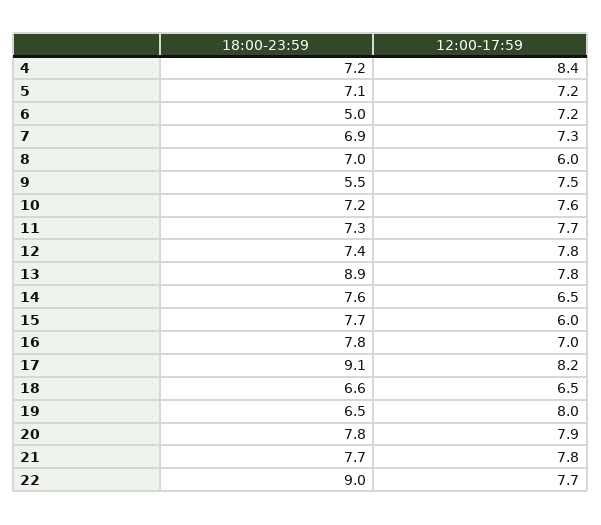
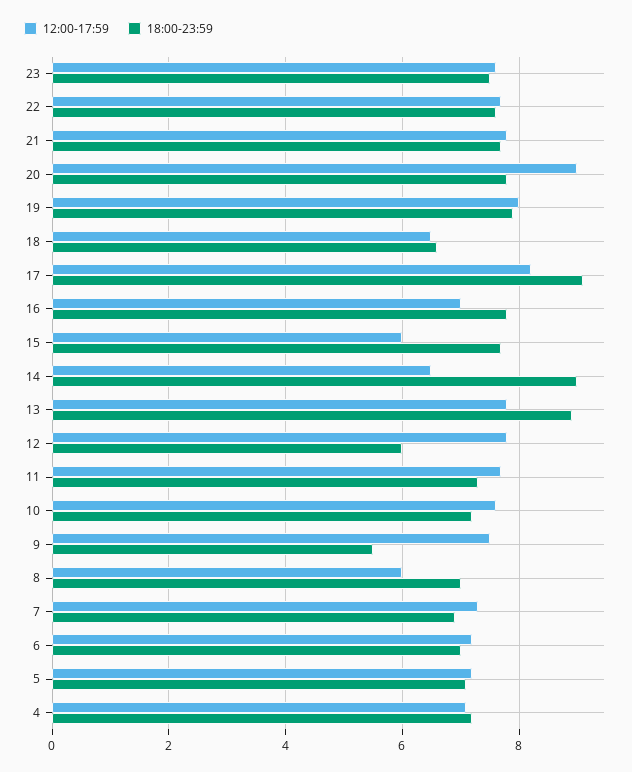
12:00-17:59, 4: 8.4 -> 7
18:00-23:59, 6: 5 -> 7
18:00-23:59, 12: 7.4 -> 6
18:00-23:59, 14: 7.6 -> 9
18:00-23:59, 19: 6.5 -> 8
12:00-17:59, 20: 7.9 -> 9
18:00-23:59, 22: 9 -> 7.5
12:00-17:59, 23: none -> 7.5
18:00-23:59, 23: none -> 7.5

